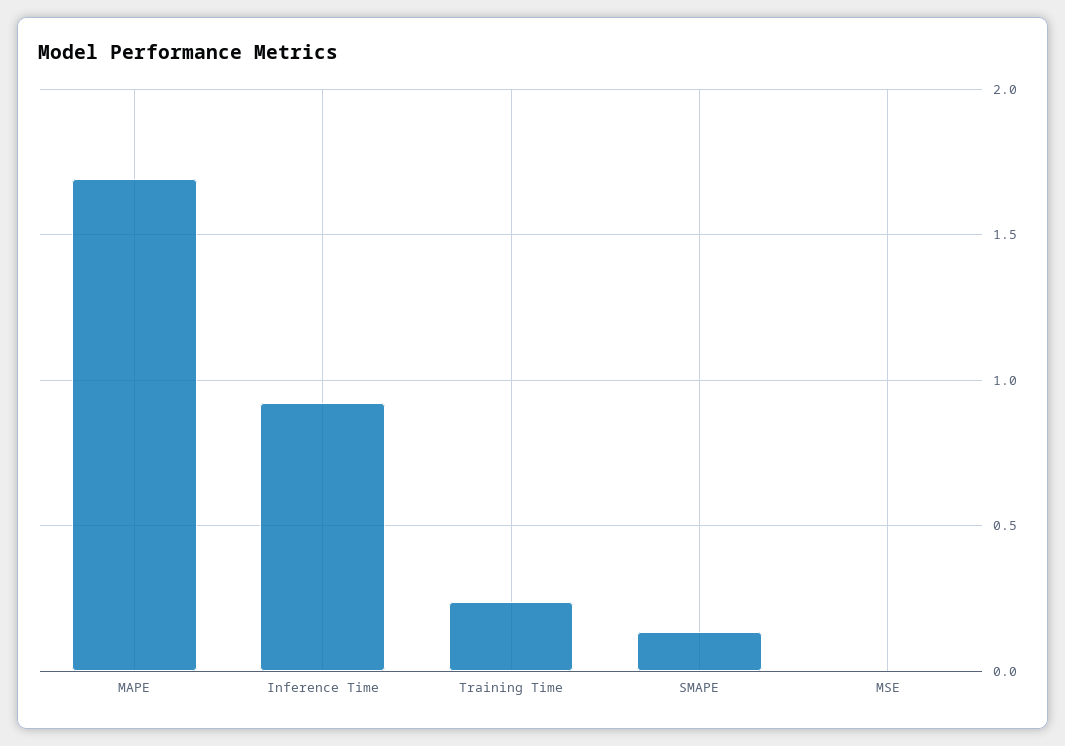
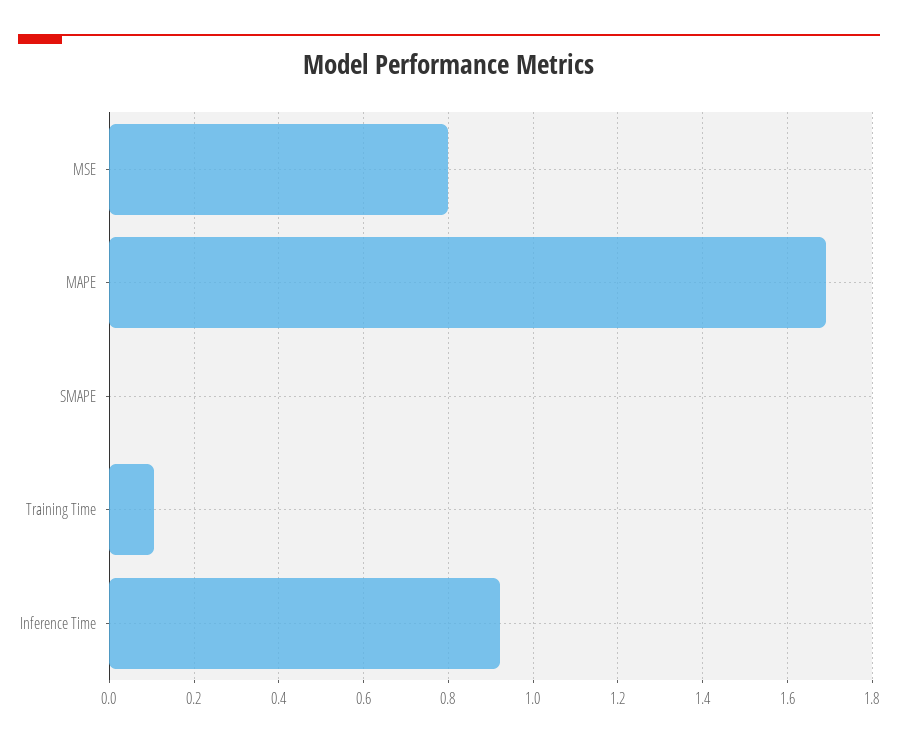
Training Time: 0.25 -> 0.1
SMAPE: 0.15 -> 0
MSE: 0 -> 0.8

